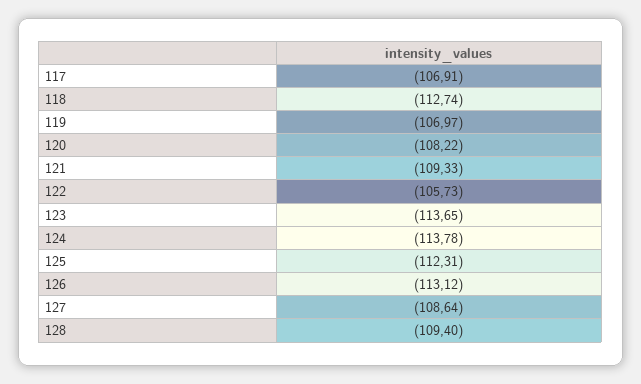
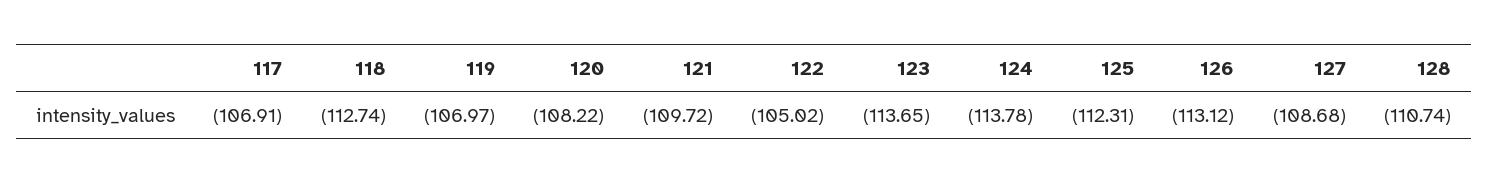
121: -109.33 -> -109.72
122: -105.73 -> -105.02
127: -108.64 -> -108.68
128: -109.4 -> -110.74

